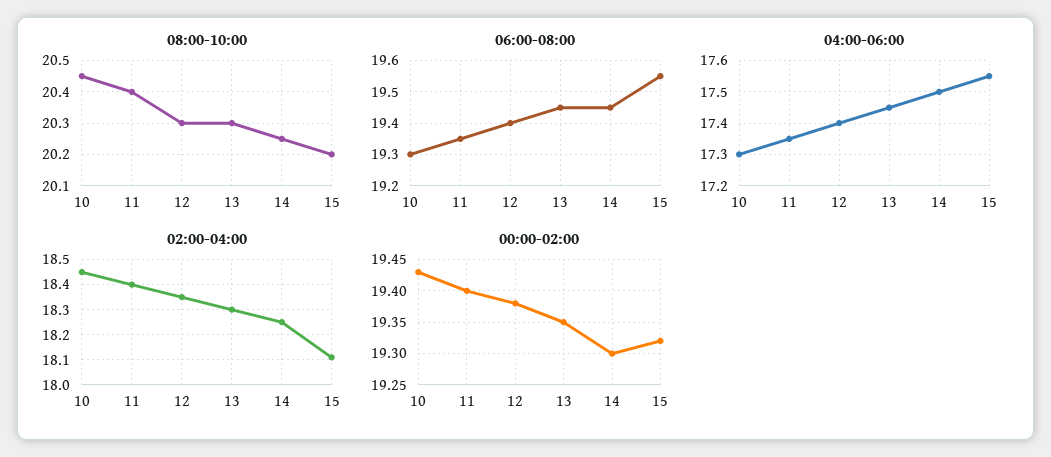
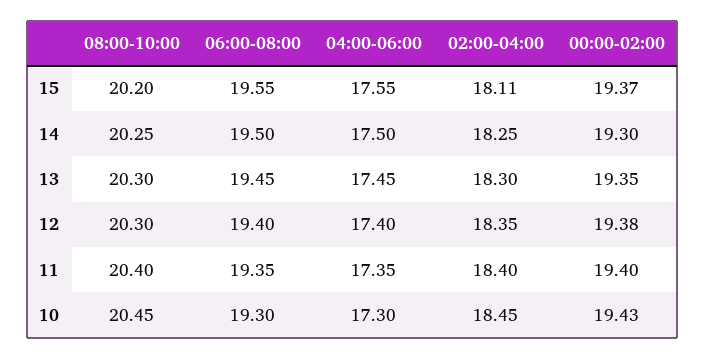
06:00-08:00, 14: 19.45 -> 19.5
00:00-02:00, 15: 19.32 -> 19.37

